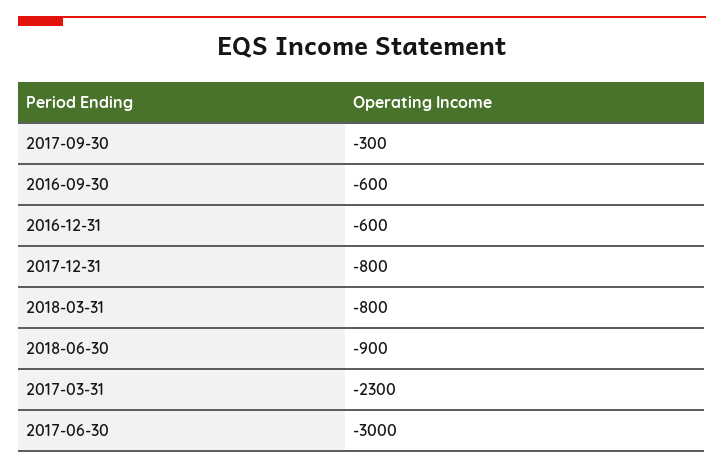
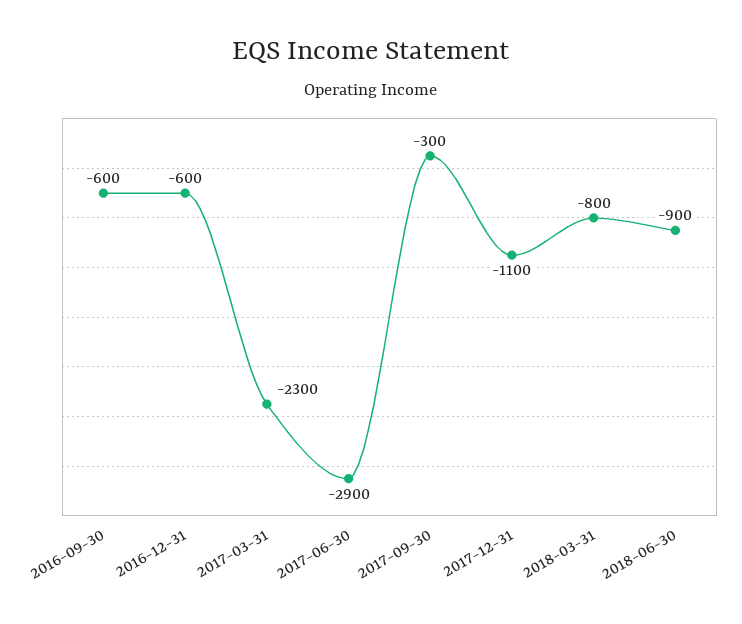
2017-12-31: -800 -> -1100
2017-06-30: -3000 -> -2900

